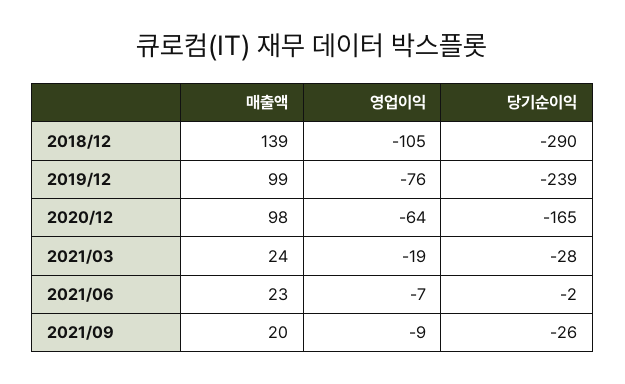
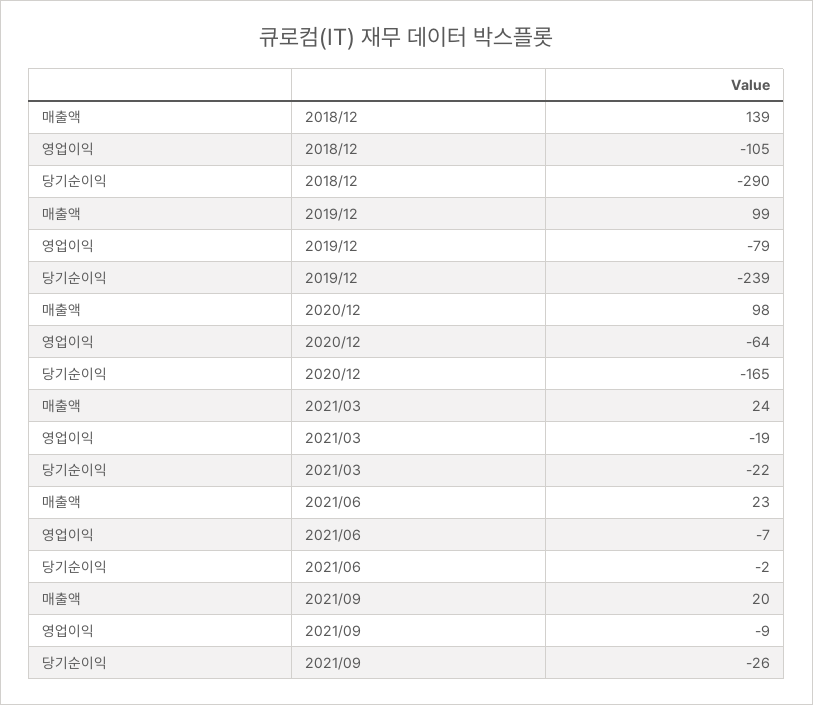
영업이익, 2019/12: -76 -> -79
당기순이익, 2021/03: -28 -> -22

